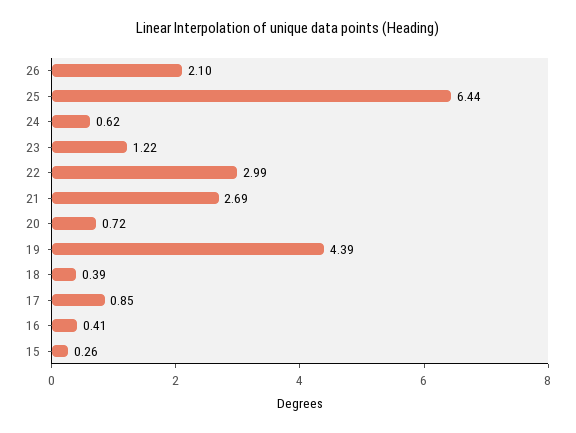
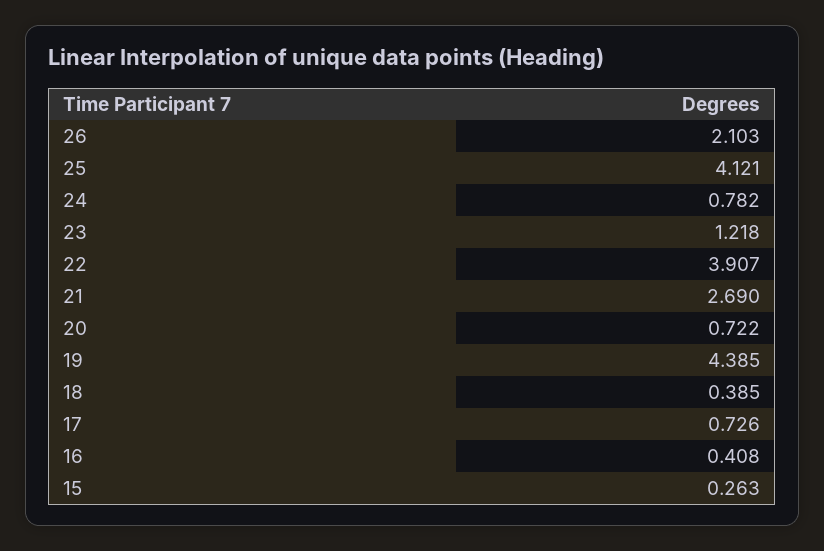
25: 6.44 -> 4.121
24: 0.62 -> 0.782
22: 2.99 -> 3.907
17: 0.85 -> 0.726

